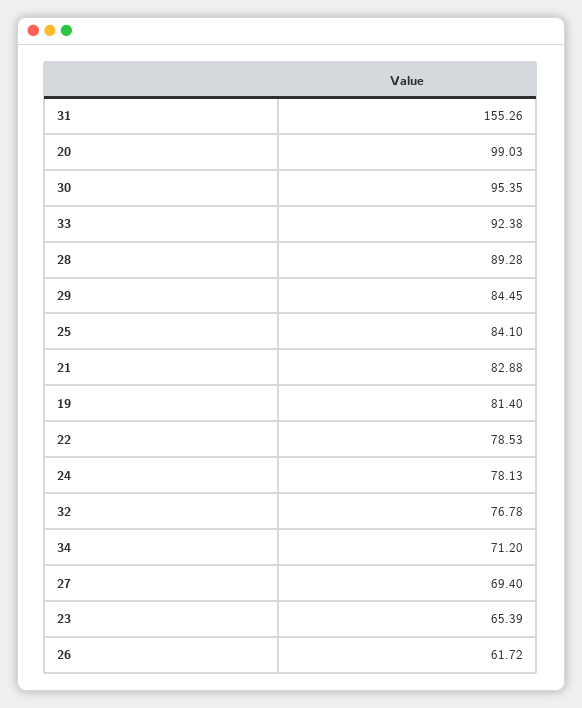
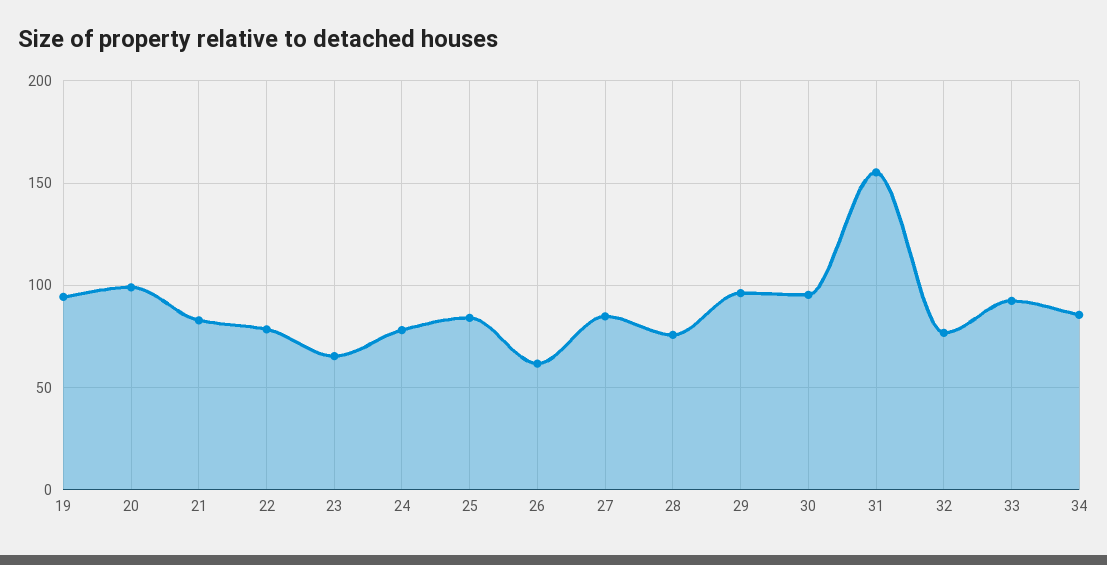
28: 89.28 -> 75
29: 84.45 -> 95
19: 81.4 -> 95
34: 71.2 -> 85
27: 69.4 -> 85

